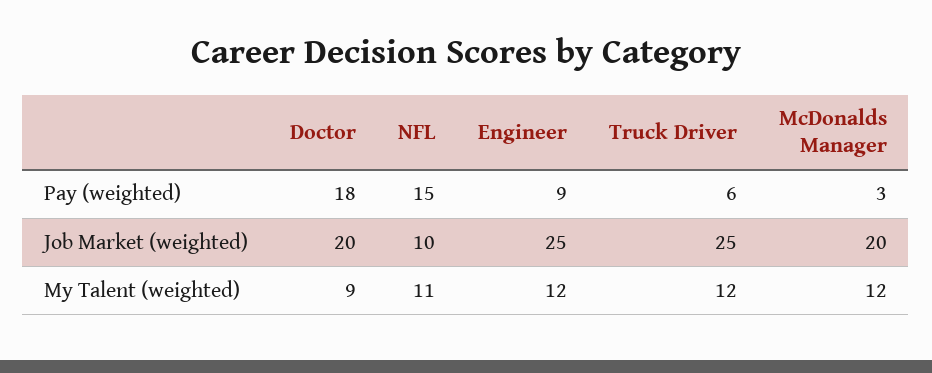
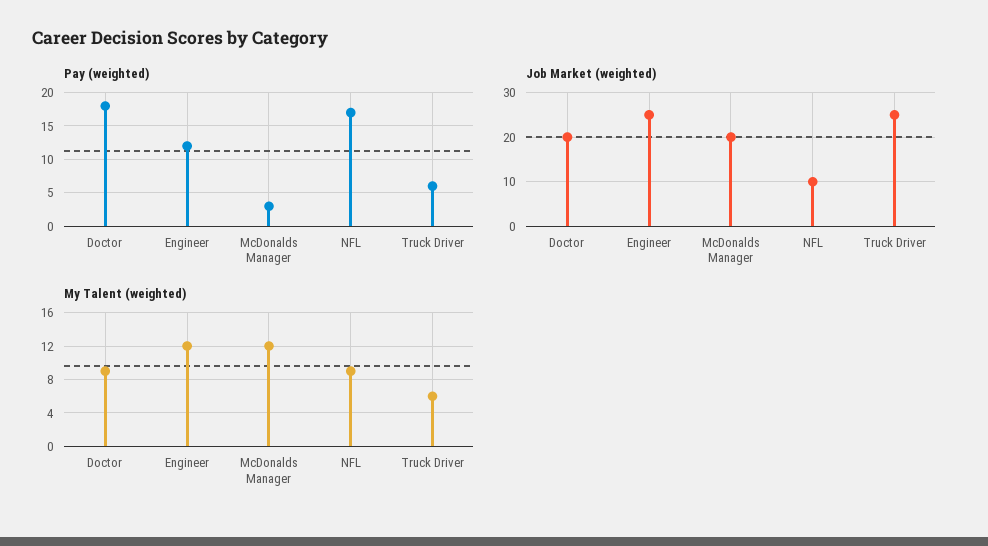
Pay (weighted), NFL: 15 -> 17
Pay (weighted), Engineer: 9 -> 12
My Talent (weighted), NFL: 11 -> 9
My Talent (weighted), Truck Driver: 12 -> 6

